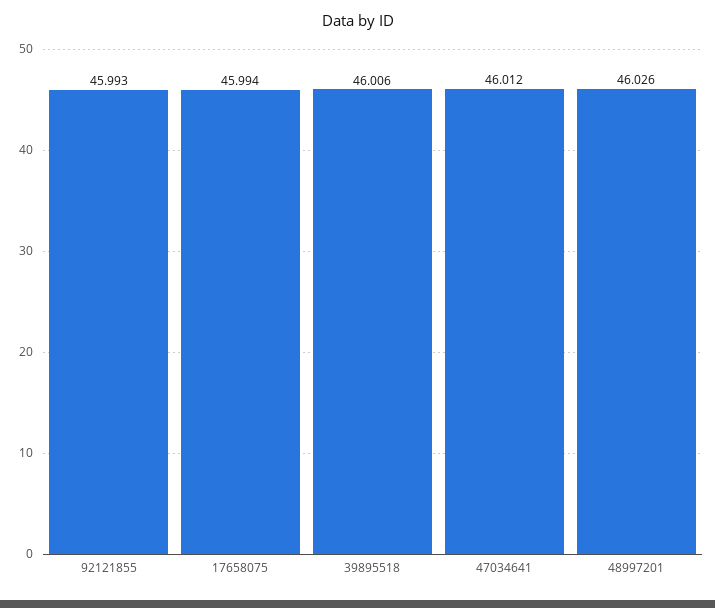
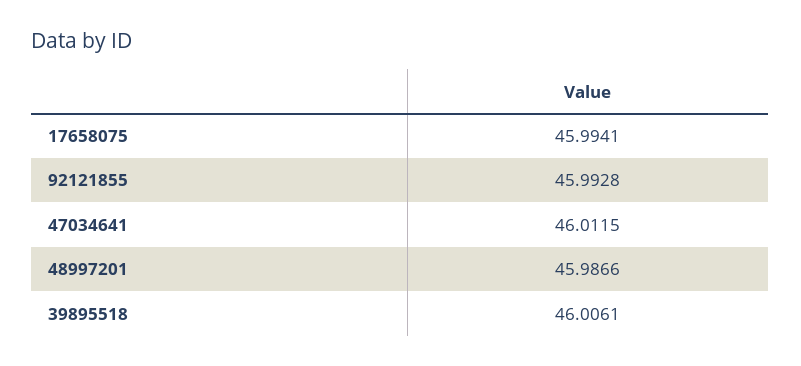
48997201: 46.026 -> 45.9866

